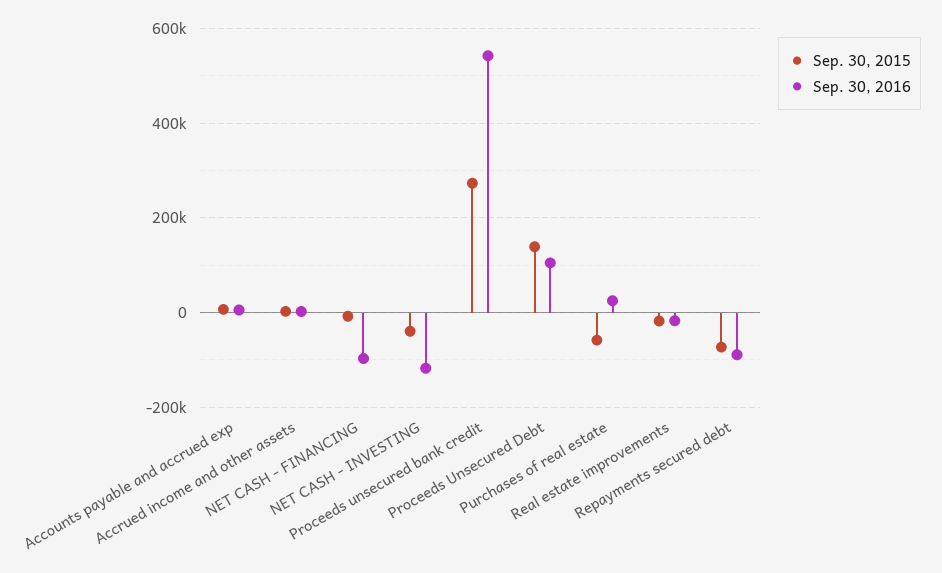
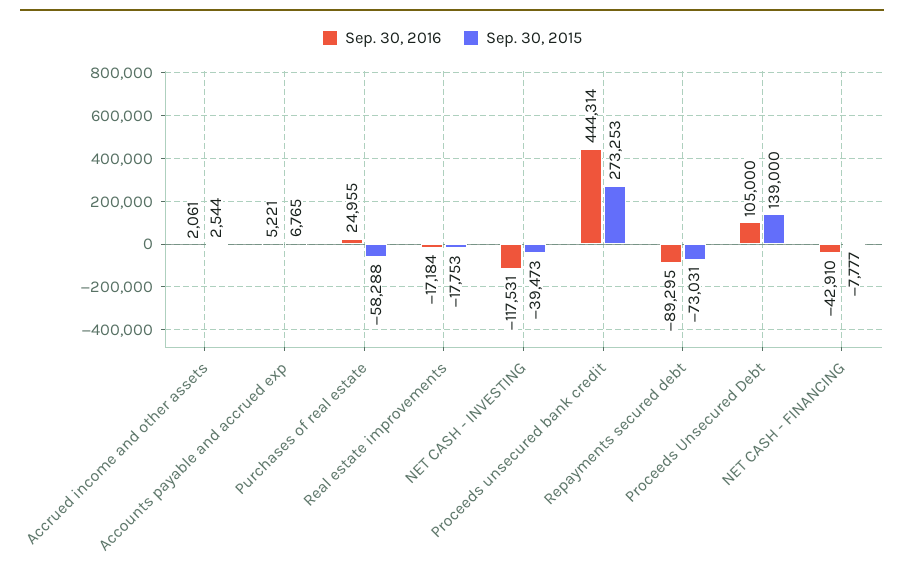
Sep. 30, 2016, NET CASH - FINANCING: -100000 -> -42910
Sep. 30, 2016, Proceeds unsecured bank credit: 540000 -> 444314

